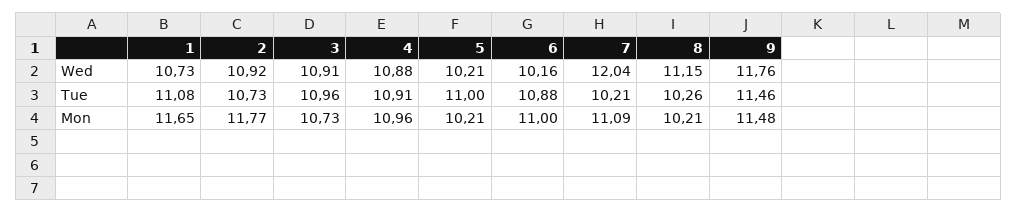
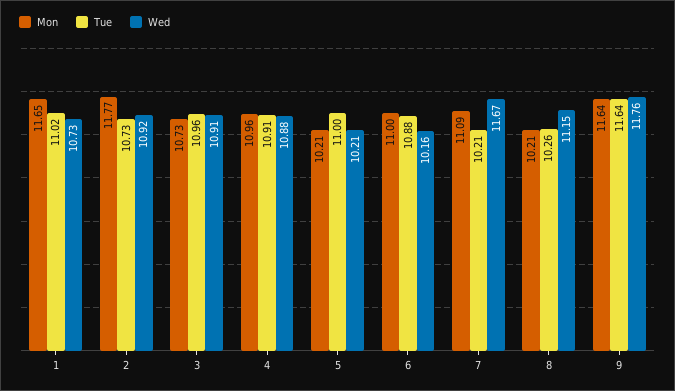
Wed, 7: 12.04 -> 11.67
Tue, 1: 11.08 -> 11.02
Tue, 9: 11.46 -> 11.64
Mon, 9: 11.48 -> 11.64

